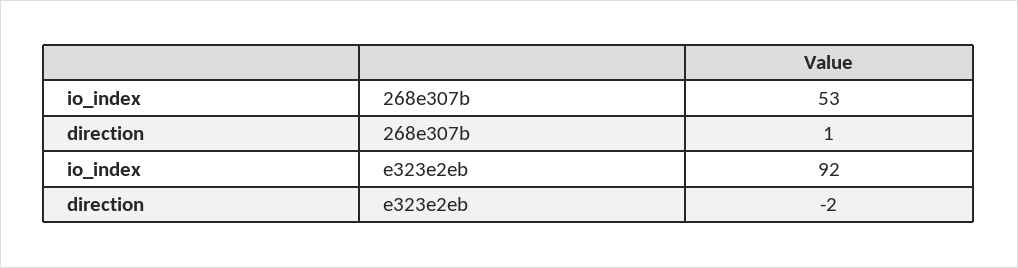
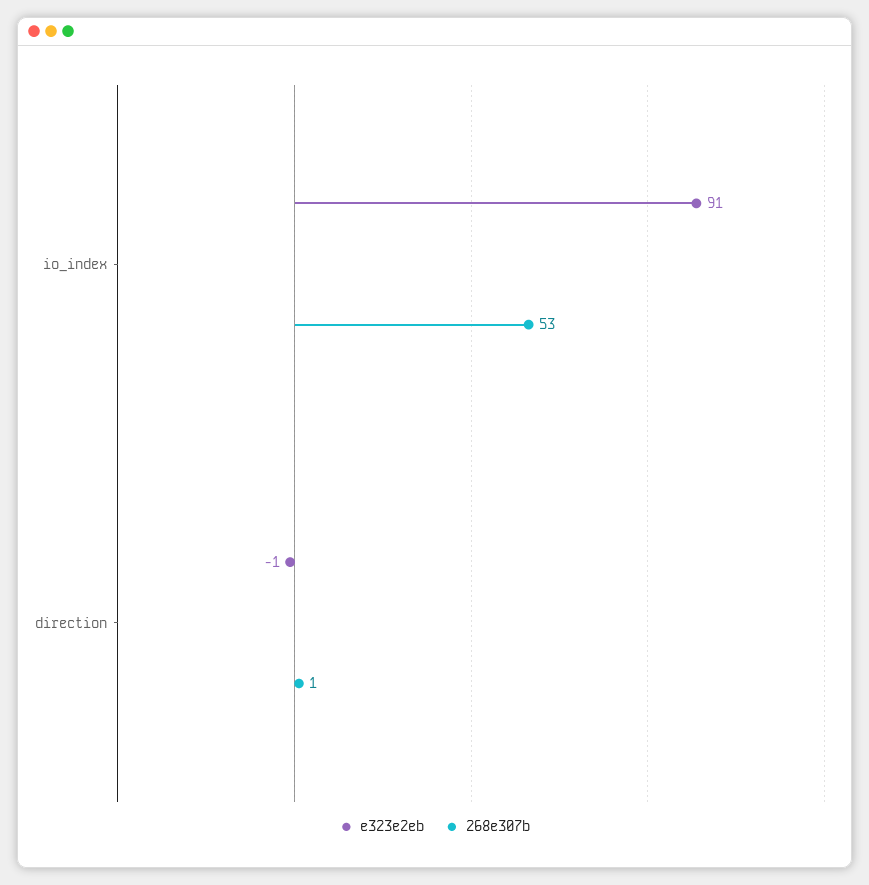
e323e2eb, io_index: 92 -> 91
e323e2eb, direction: -2 -> -1

